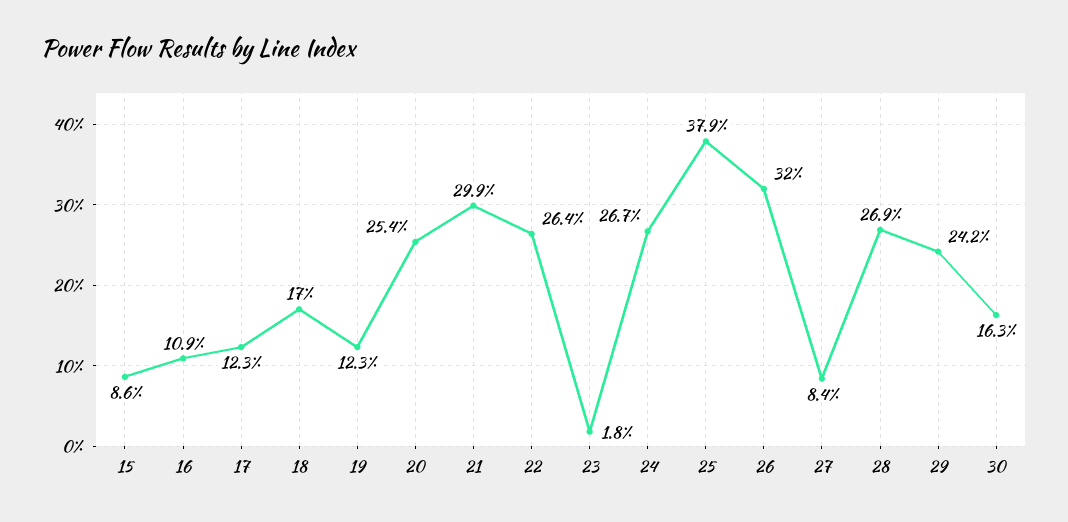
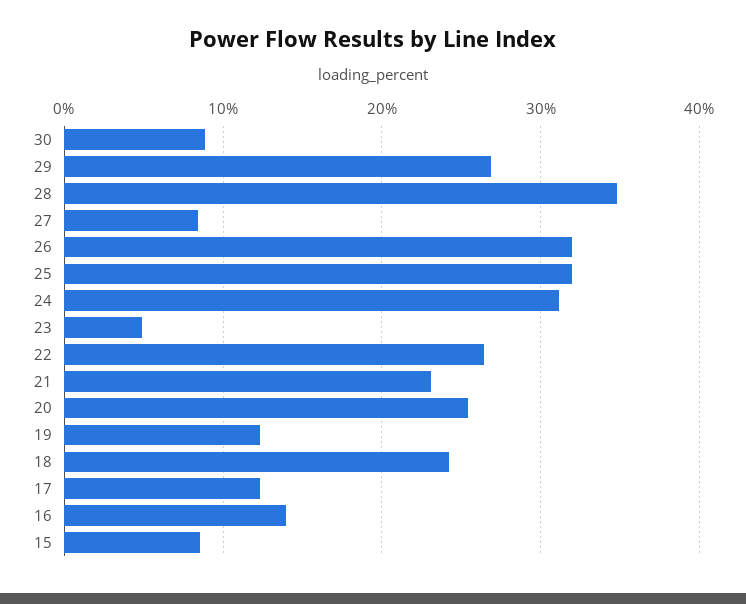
16: 10.9 -> 14
18: 17 -> 24
21: 29.9 -> 23
23: 1.8 -> 5
24: 26.7 -> 31
25: 37.9 -> 32
28: 26.9 -> 35
29: 24.2 -> 27
30: 16.3 -> 9

